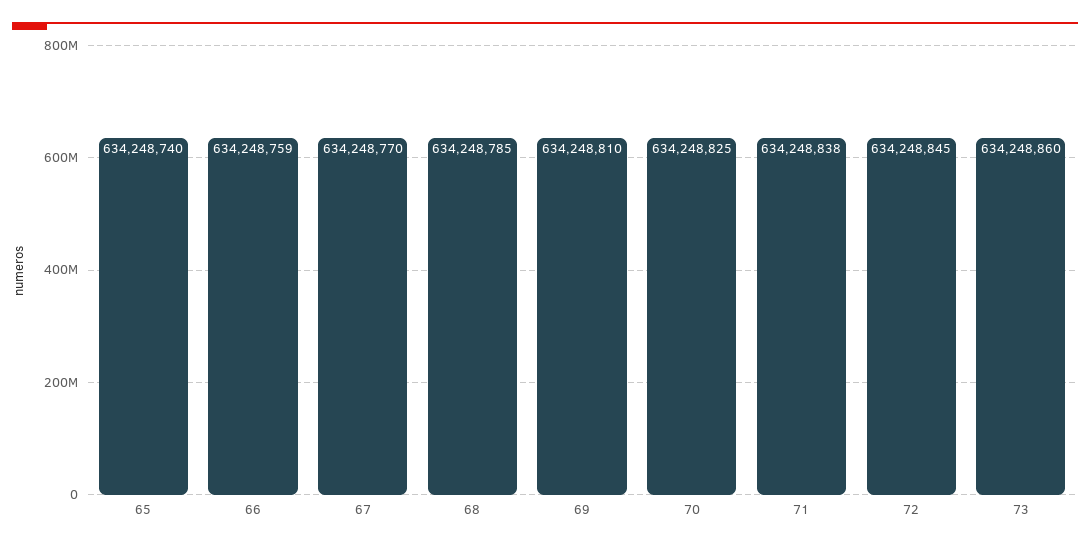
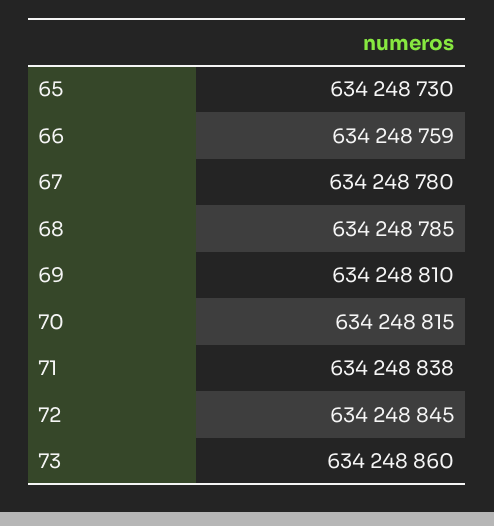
65: 634248740 -> 634248730
67: 634248770 -> 634248780
70: 634248825 -> 634248815

